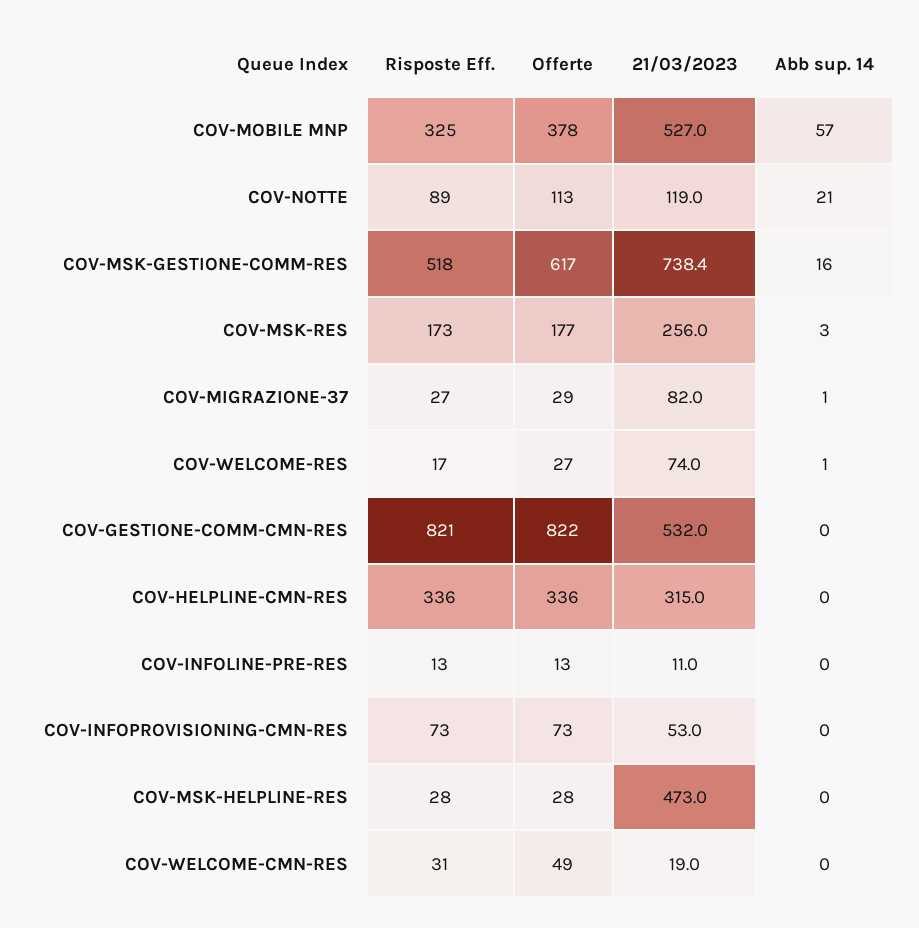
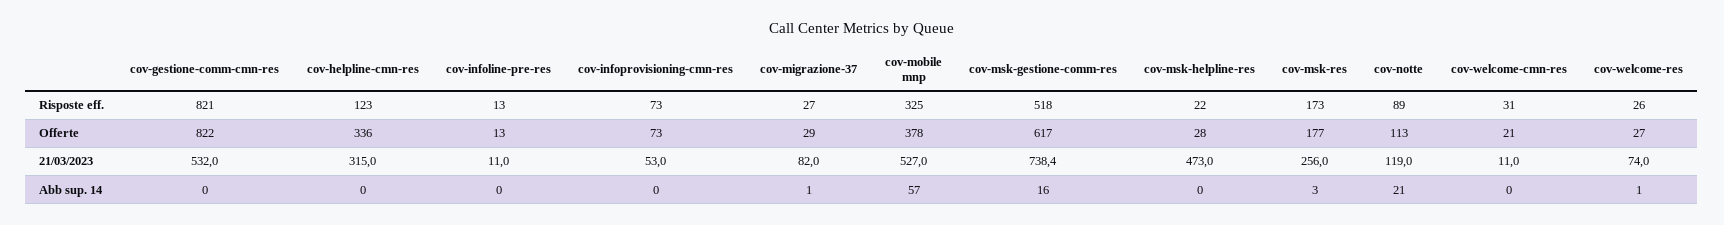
Risposte Eff., COV-WELCOME-RES: 17 -> 26
Risposte Eff., COV-HELPLINE-CMN-RES: 336 -> 123
Risposte Eff., COV-MSK-HELPLINE-RES: 28 -> 22
Offerte, COV-WELCOME-CMN-RES: 49 -> 21
21/03/2023, COV-WELCOME-CMN-RES: 19 -> 11

